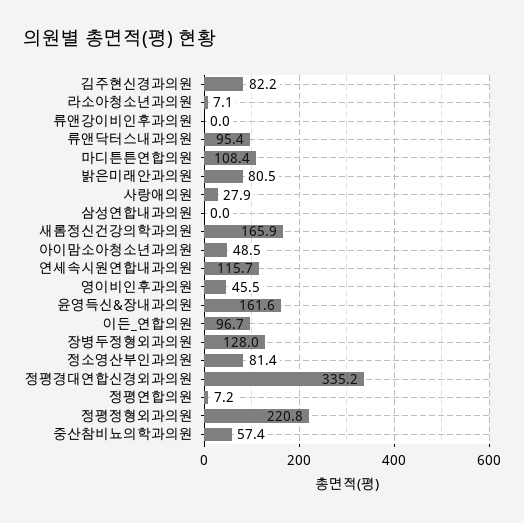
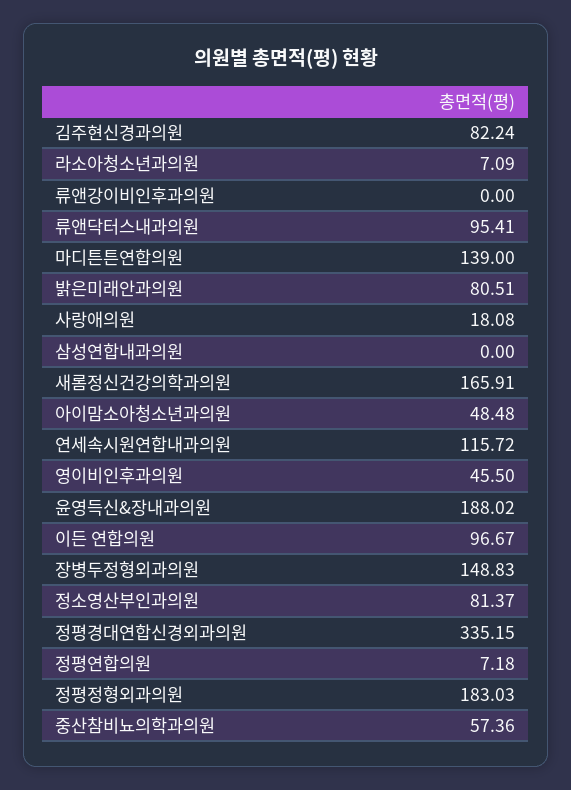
마디튼튼연합의원: 108.4 -> 139
사랑애의원: 27.9 -> 18.08
윤영득신&장내과의원: 161.6 -> 188.02
장병두정형외과의원: 128 -> 148.83
정평정형외과의원: 220.8 -> 183.03

